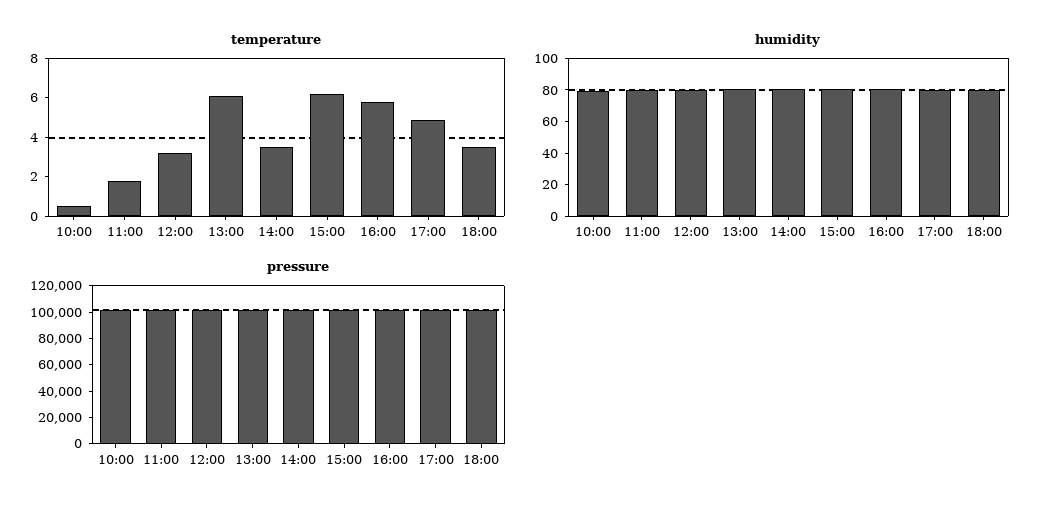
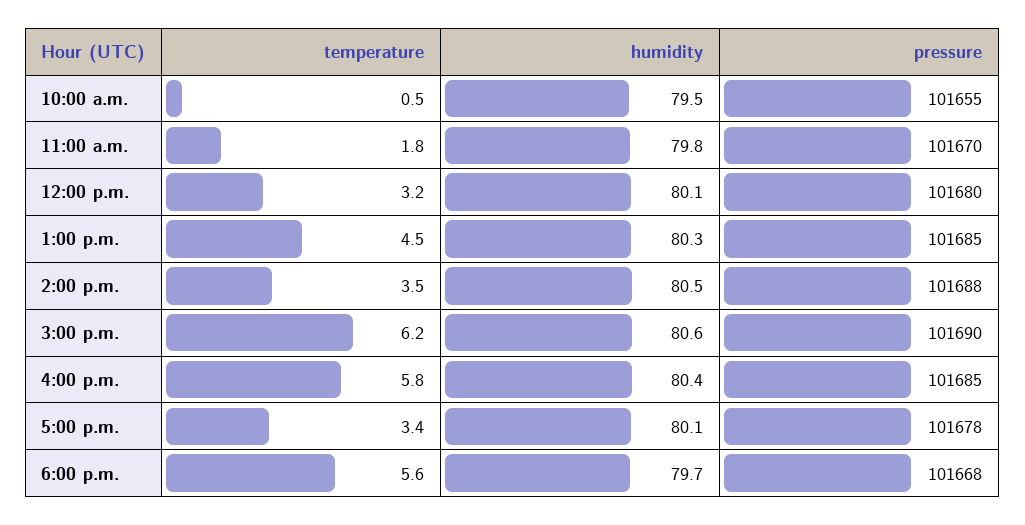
temperature, 13:00: 6 -> 4.5
temperature, 17:00: 5 -> 3.4
temperature, 18:00: 3.5 -> 5.6

